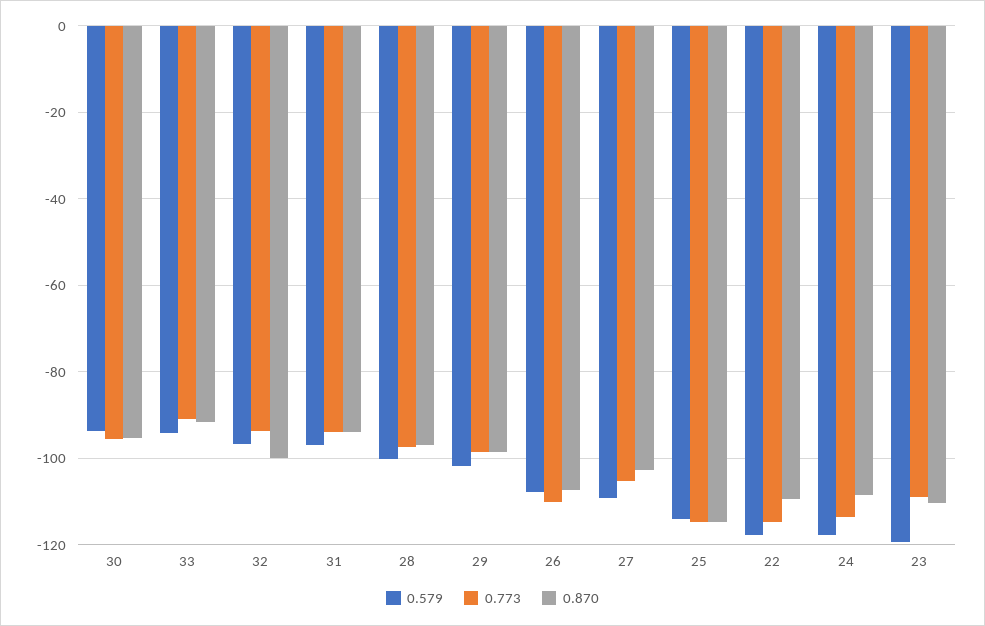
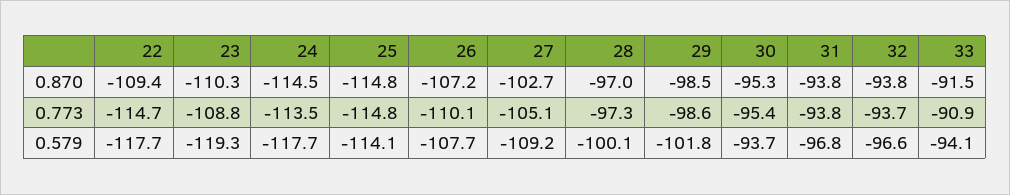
0.870, 32: -100 -> -93.8
0.870, 24: -108 -> -114.5

